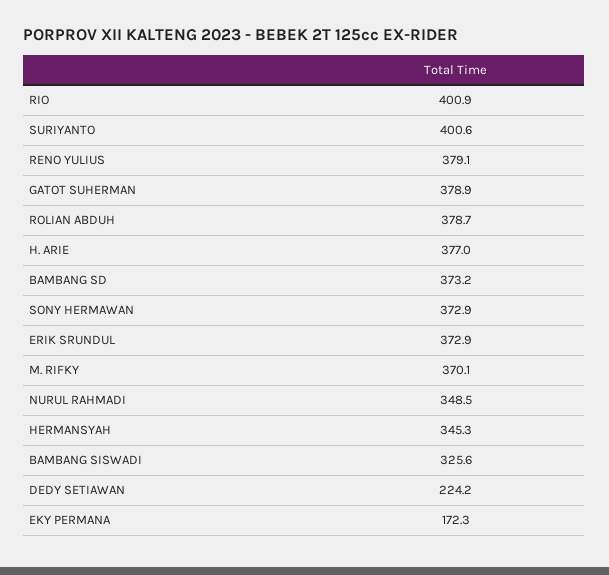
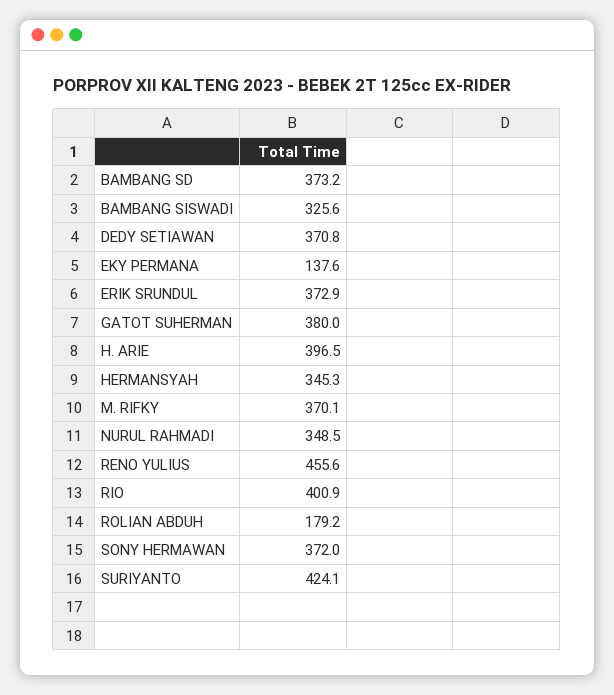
SURIYANTO: 400.6 -> 424.1
RENO YULIUS: 379.1 -> 455.6
GATOT SUHERMAN: 378.9 -> 380
ROLIAN ABDUH: 378.7 -> 179.2
H. ARIE: 377 -> 396.5
SONY HERMAWAN: 372.9 -> 372
DEDY SETIAWAN: 224.2 -> 370.8
EKY PERMANA: 172.3 -> 137.6

